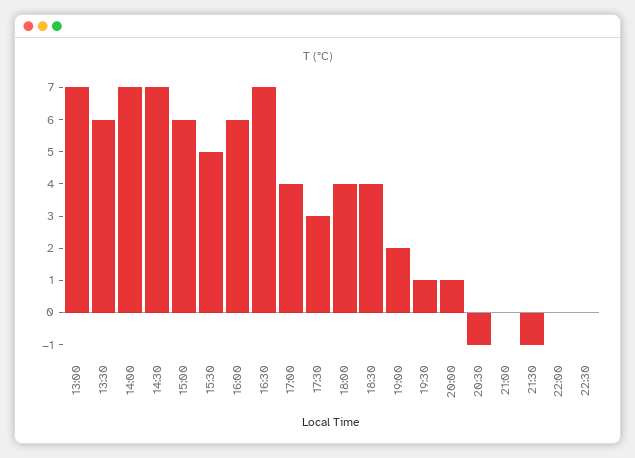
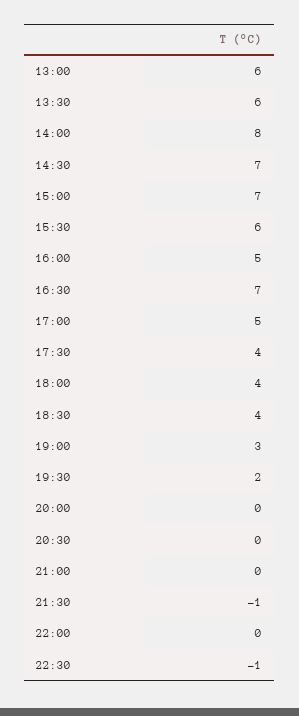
13:00: 7 -> 6
14:00: 7 -> 8
15:00: 6 -> 7
15:30: 5 -> 6
16:00: 6 -> 5
17:00: 4 -> 5
17:30: 3 -> 4
19:00: 2 -> 3
19:30: 1 -> 2
20:00: 1 -> 0
20:30: -1 -> 0
22:30: 0 -> -1

